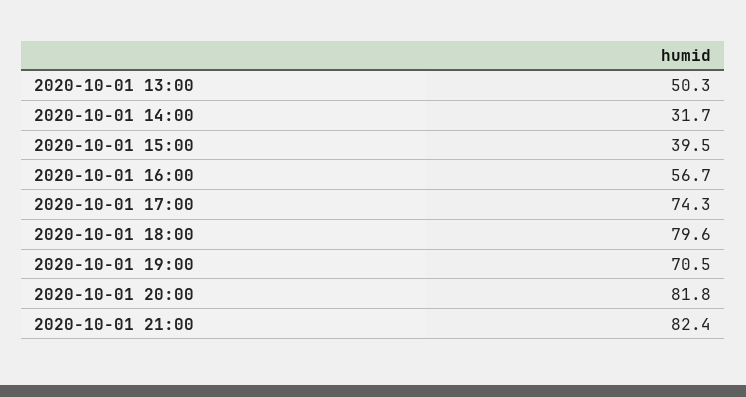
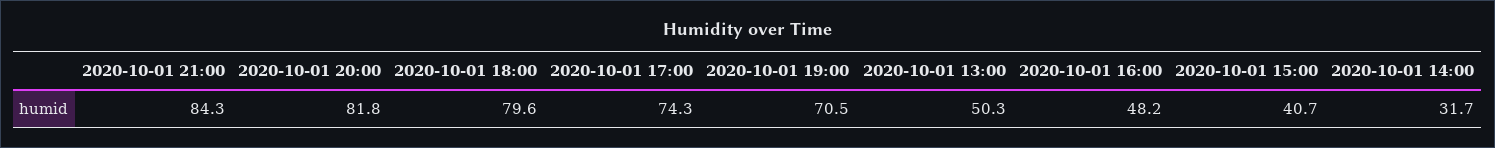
2020-10-01 15:00: 39.5 -> 40.7
2020-10-01 16:00: 56.7 -> 48.2
2020-10-01 21:00: 82.4 -> 84.3

